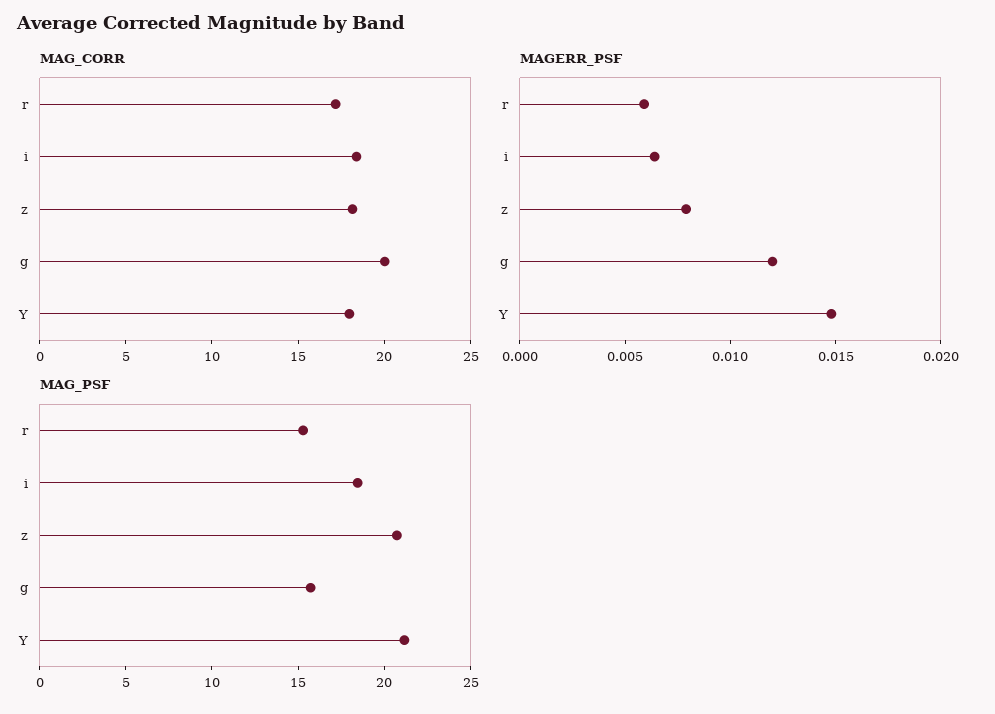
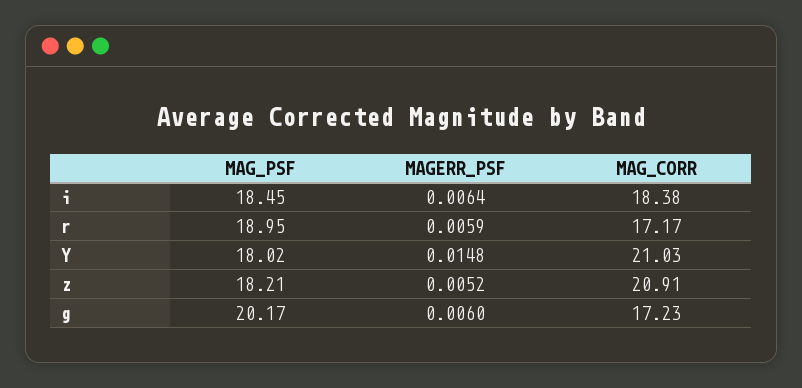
MAG_CORR, z: 18 -> 20.91
MAG_CORR, g: 20 -> 17.23
MAG_CORR, Y: 18 -> 21.03
MAGERR_PSF, z: 0.008 -> 0.0052
MAGERR_PSF, g: 0.012 -> 0.006
MAG_PSF, r: 15 -> 18.95
MAG_PSF, z: 21 -> 18.21
MAG_PSF, g: 16 -> 20.17
MAG_PSF, Y: 21 -> 18.02

